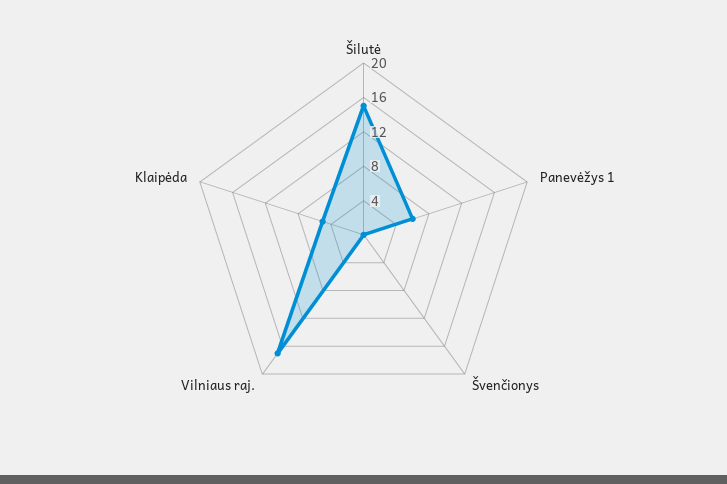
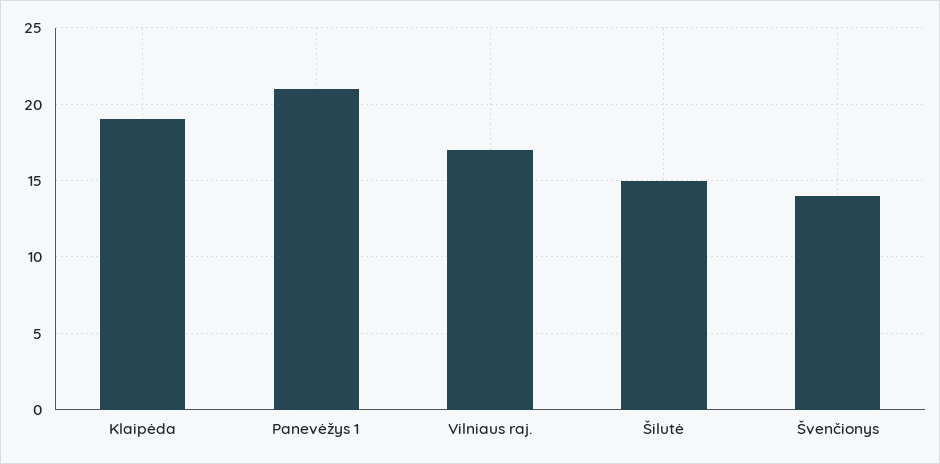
Panevėžys 1: 6 -> 21
Švenčionys: 0 -> 14
Klaipėda: 5 -> 19

